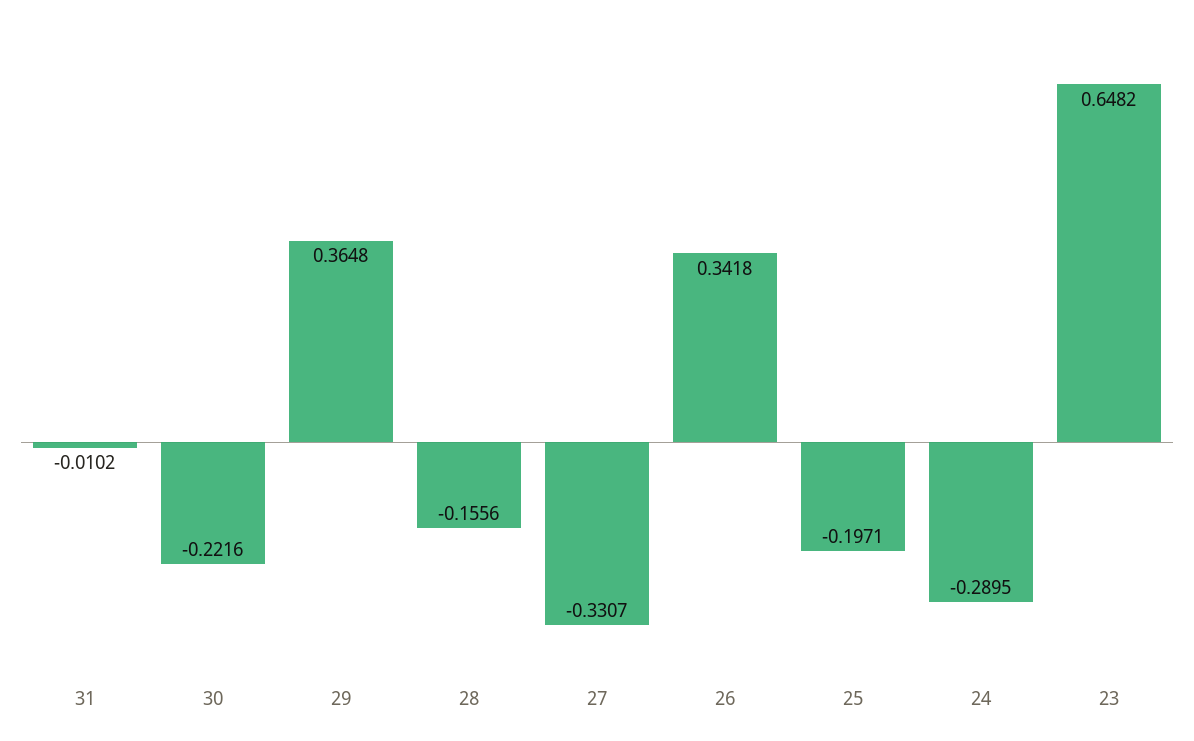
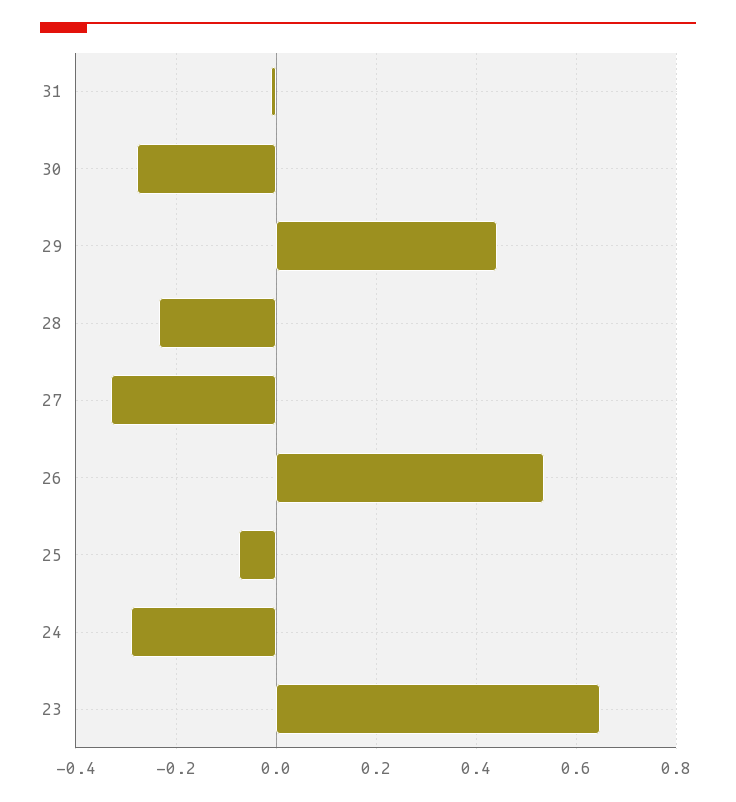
30: -0.2216 -> -0.28
29: 0.3648 -> 0.44
28: -0.1556 -> -0.24
26: 0.3418 -> 0.54
25: -0.1971 -> -0.08

